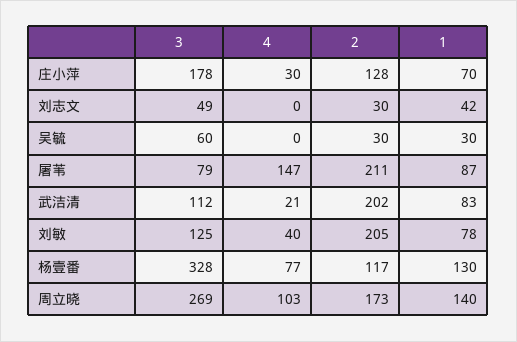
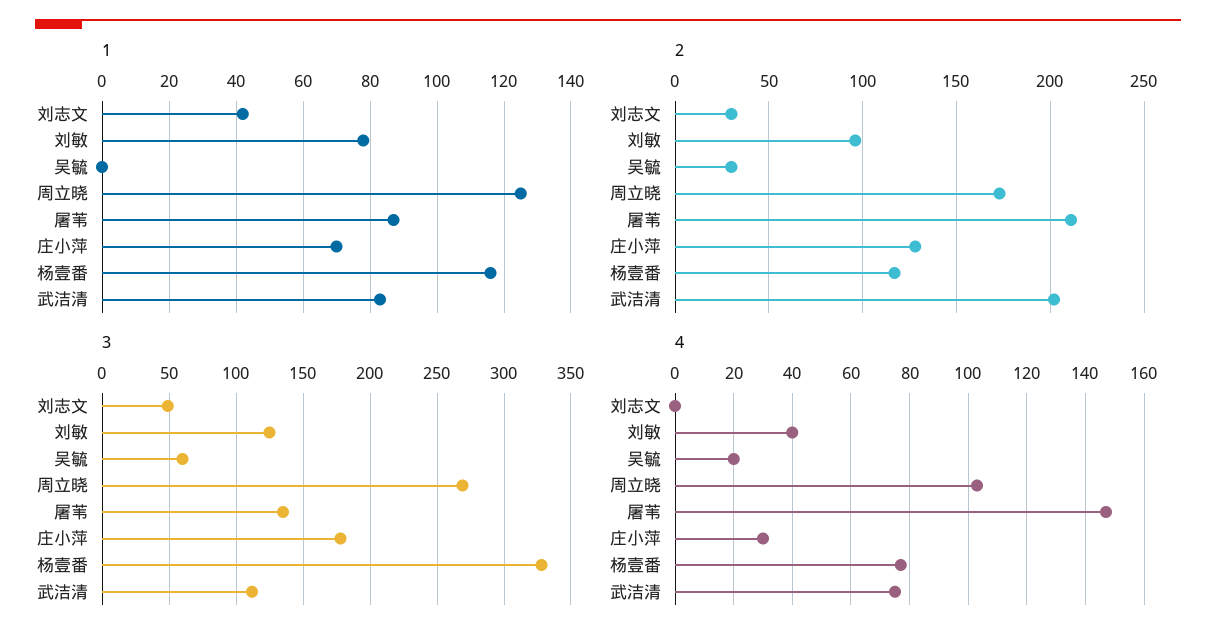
4, 吴毓: 0 -> 20
1, 吴毓: 30 -> 0
3, 屠苇: 79 -> 135
4, 武洁清: 21 -> 75
2, 刘敏: 205 -> 95
1, 杨壹番: 130 -> 115
1, 周立晓: 140 -> 125

